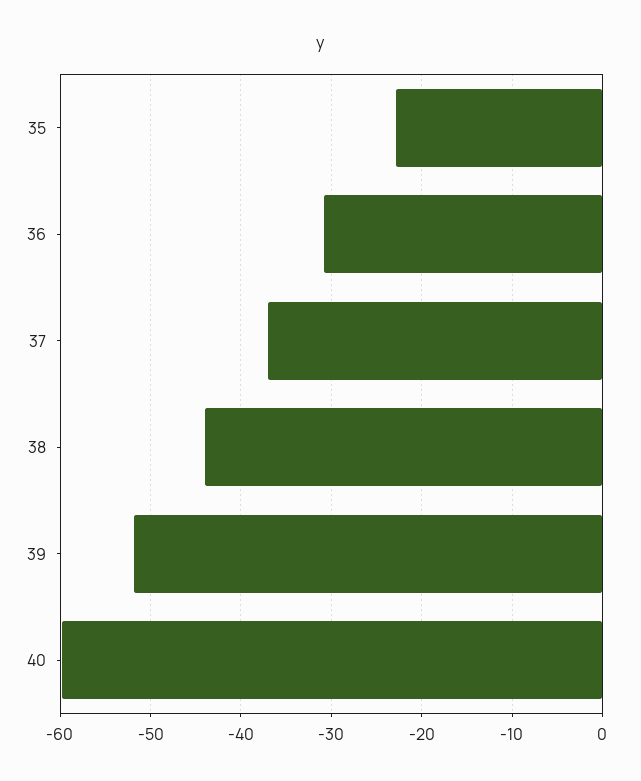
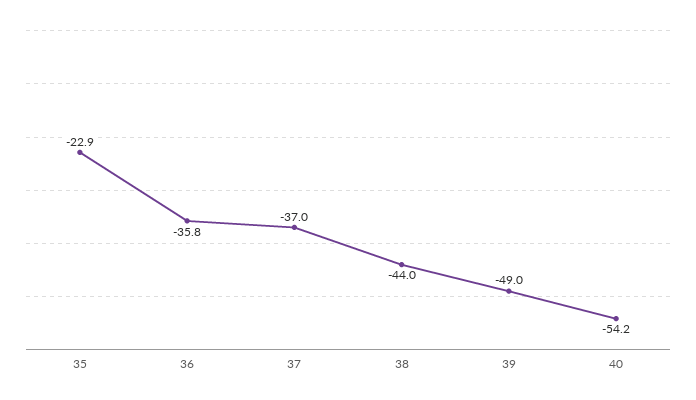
36: -31 -> -35.8
39: -52 -> -49
40: -60 -> -54.2

